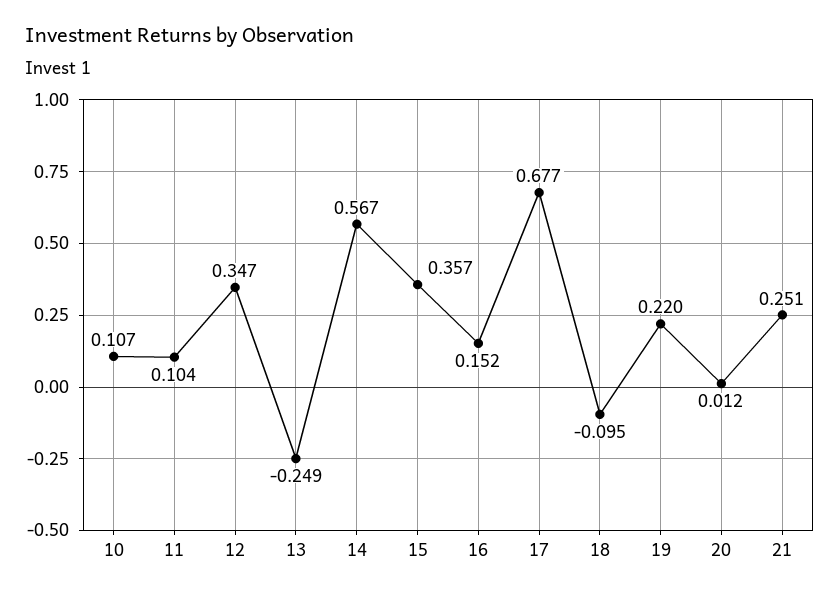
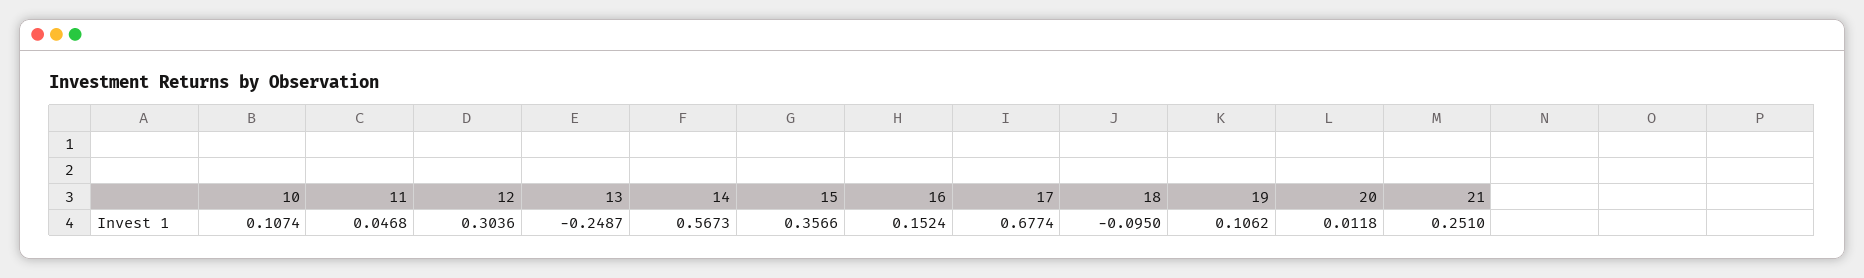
11: 0.104 -> 0.0468
12: 0.347 -> 0.3036
19: 0.22 -> 0.1062

